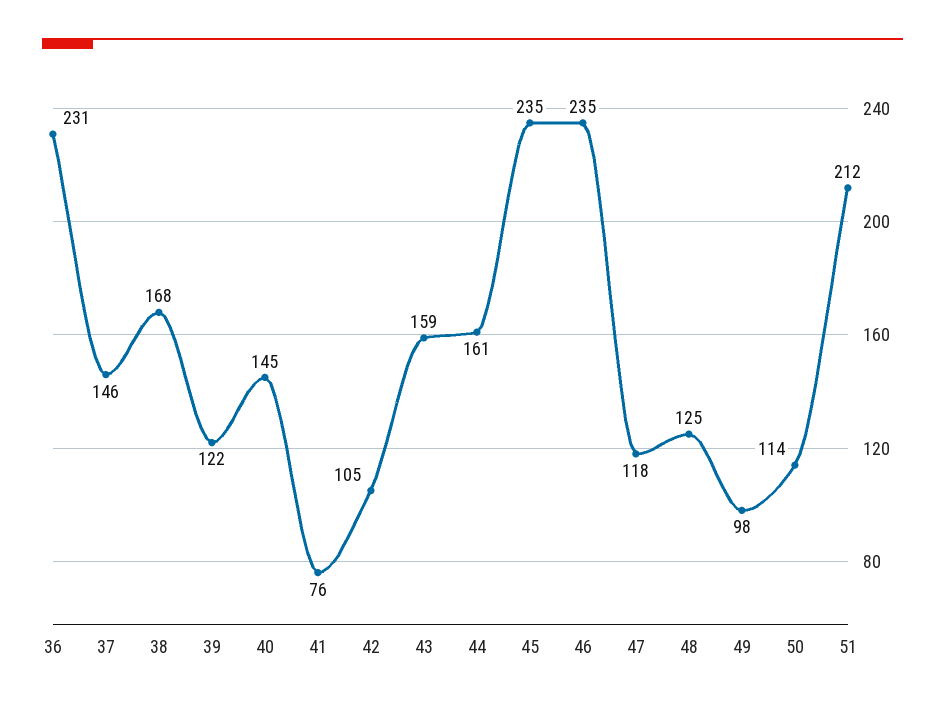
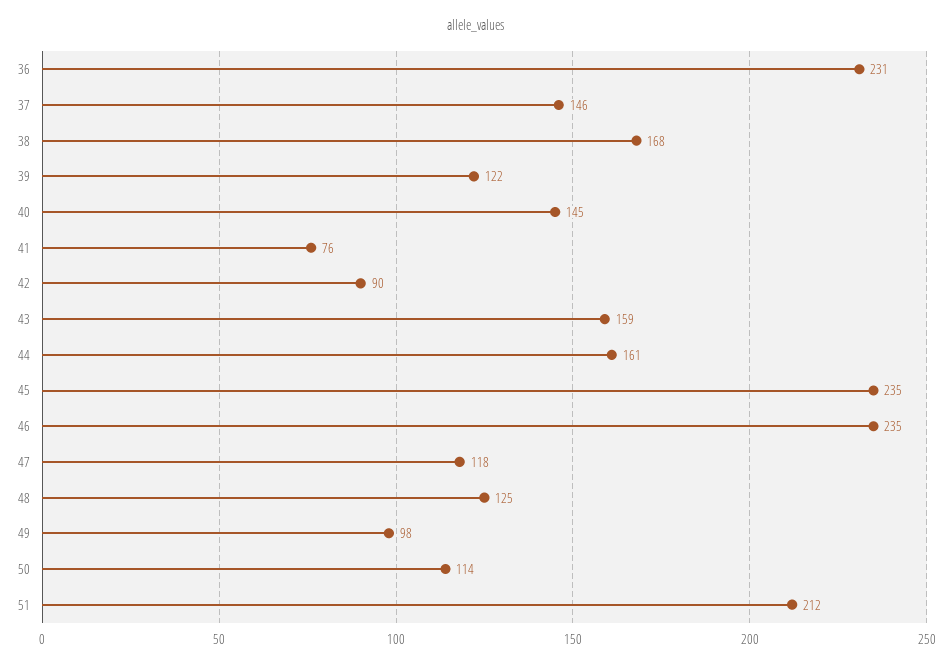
42: 105 -> 90

